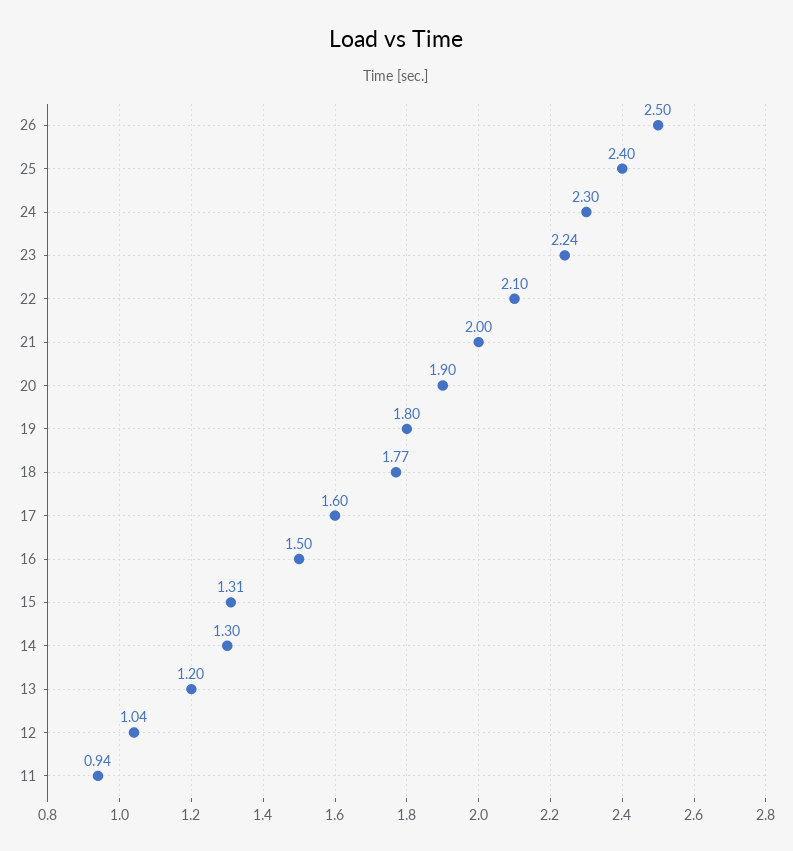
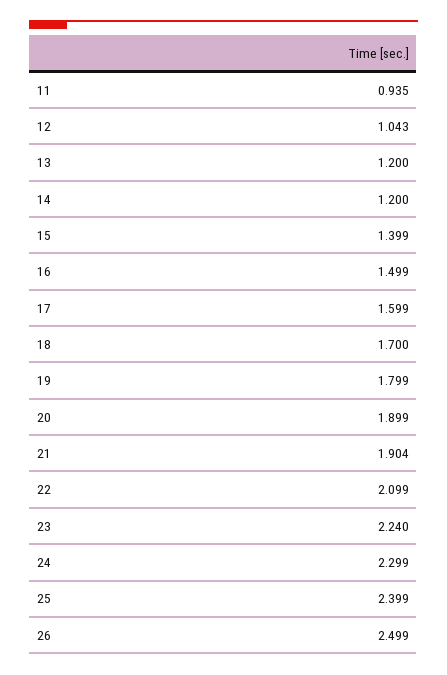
21: 2 -> 1.904
18: 1.77 -> 1.7
15: 1.31 -> 1.399
14: 1.3 -> 1.2

